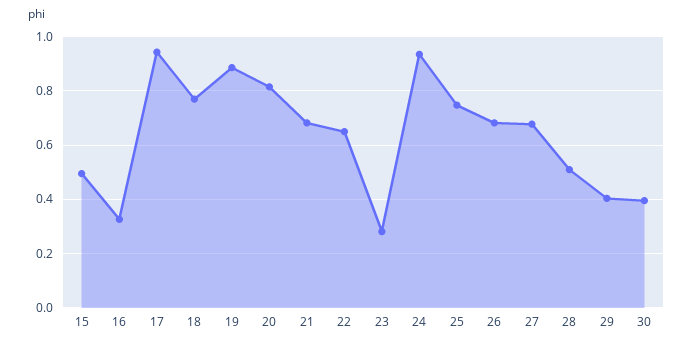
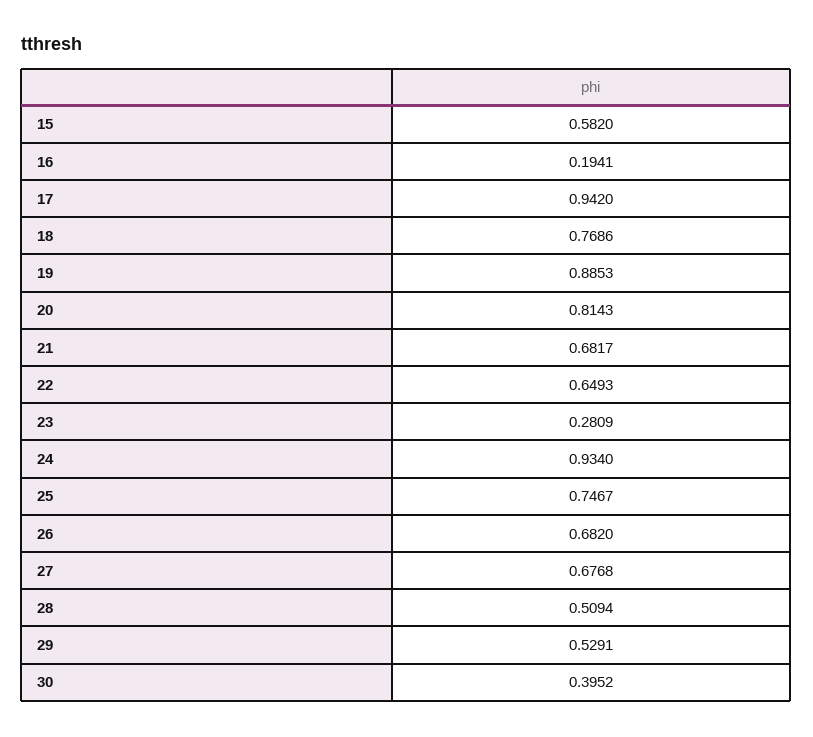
15: 0.5 -> 0.582
16: 0.325 -> 0.1941
29: 0.4 -> 0.5291

